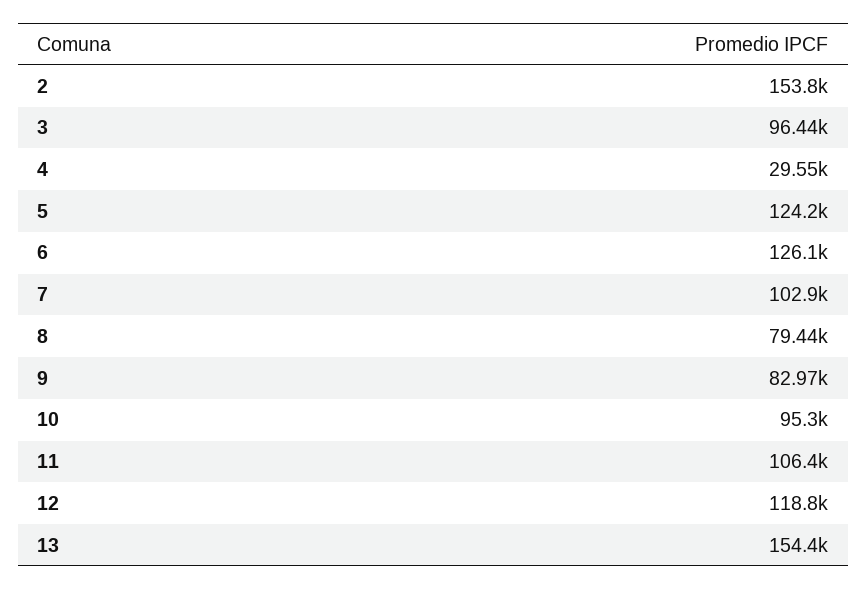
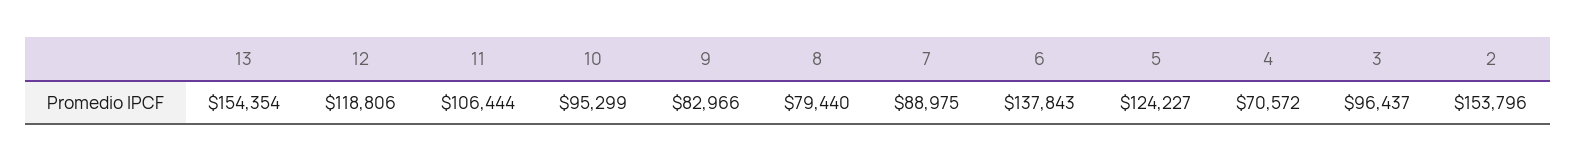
4: 29550 -> 70572
6: 126100 -> 137843
7: 102900 -> 88975

